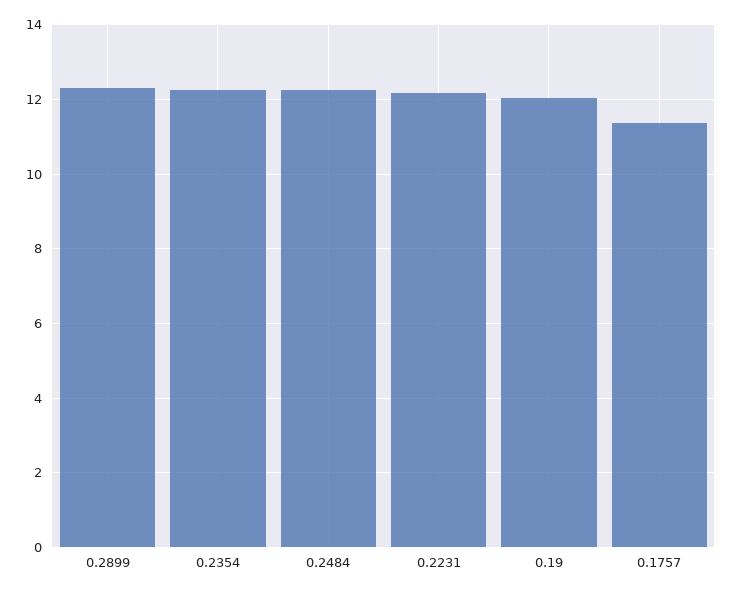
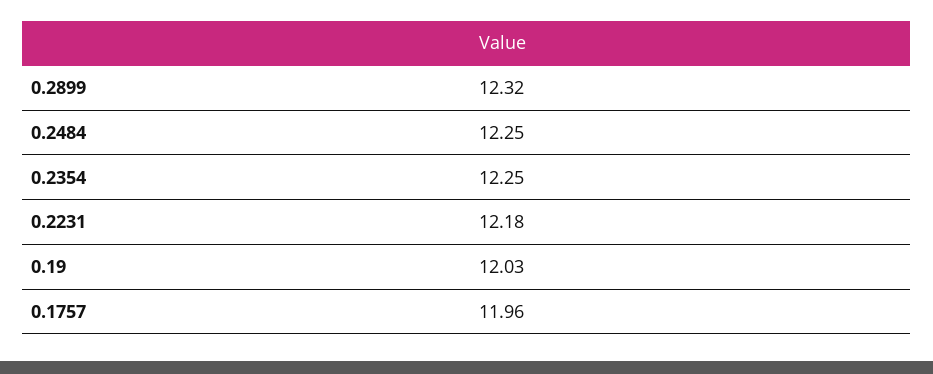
0.1757: 11.4 -> 11.96

